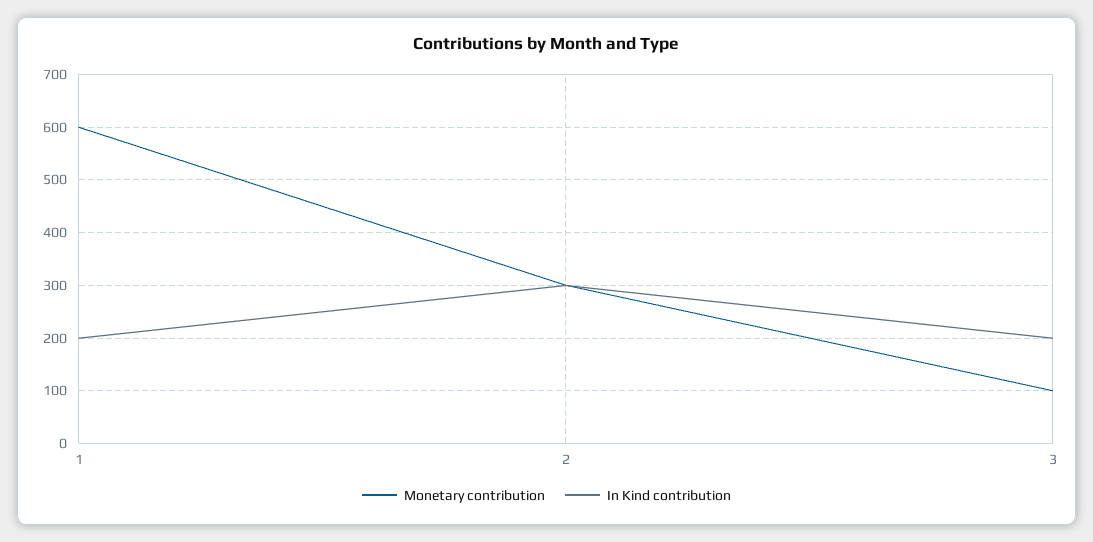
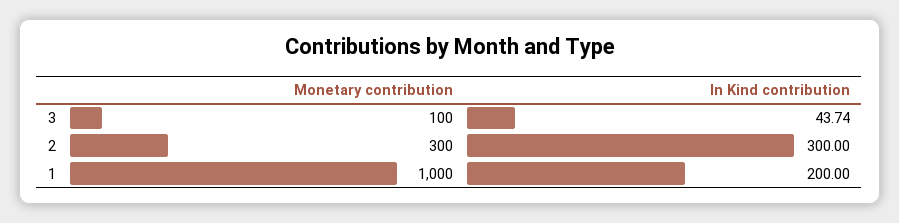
Monetary contribution, 1: 600 -> 1000
In Kind contribution, 3: 200 -> 43.74

